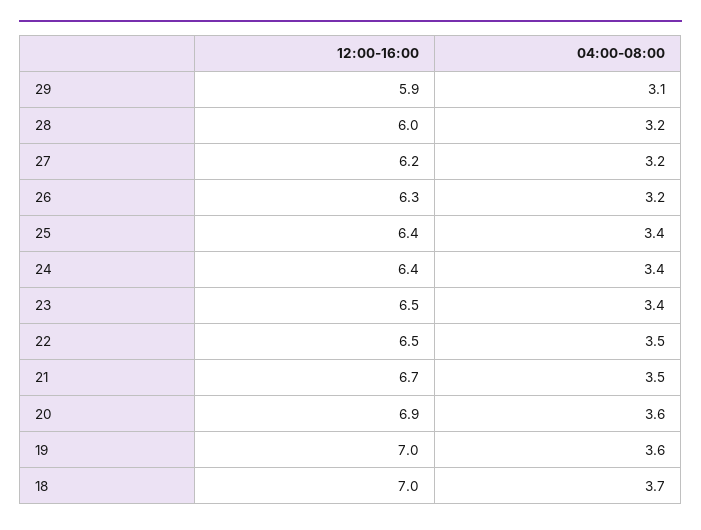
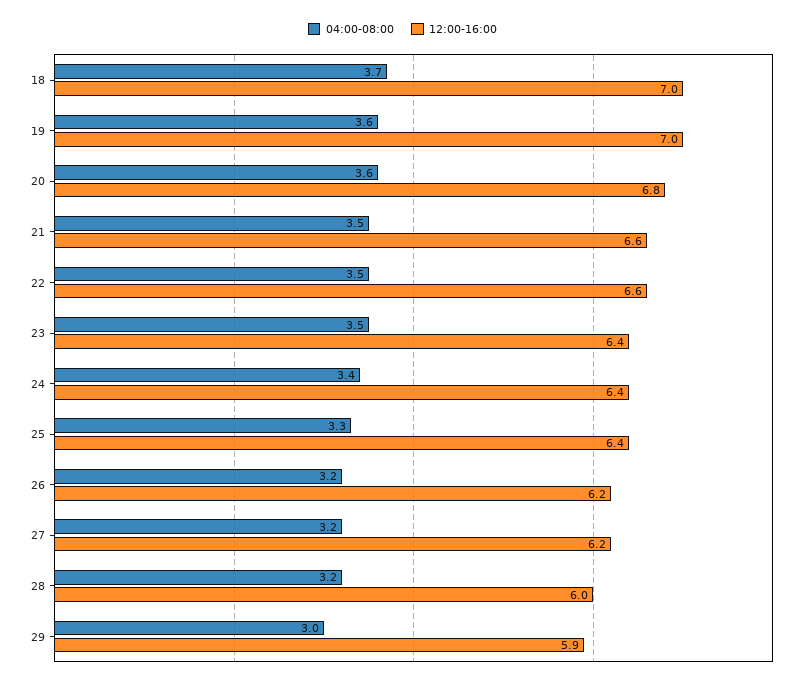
04:00-08:00, 29: 3.1 -> 3
12:00-16:00, 26: 6.3 -> 6.2
04:00-08:00, 25: 3.4 -> 3.3
12:00-16:00, 23: 6.5 -> 6.4
04:00-08:00, 23: 3.4 -> 3.5
12:00-16:00, 22: 6.5 -> 6.6
12:00-16:00, 21: 6.7 -> 6.6
12:00-16:00, 20: 6.9 -> 6.8

